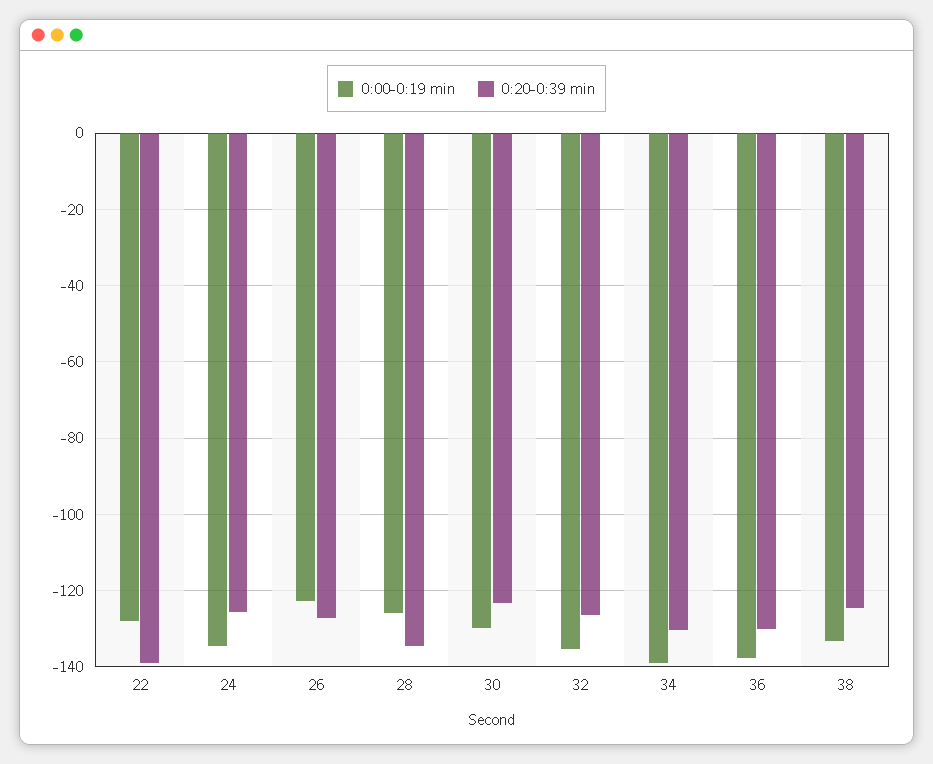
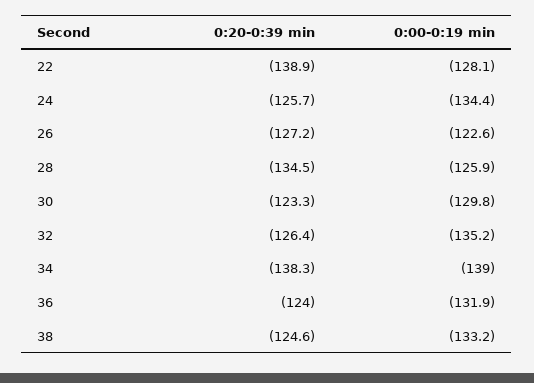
0:20-0:39 min, 34: -130 -> -138.3
0:00-0:19 min, 36: -138 -> -131.9
0:20-0:39 min, 36: -130 -> -124

